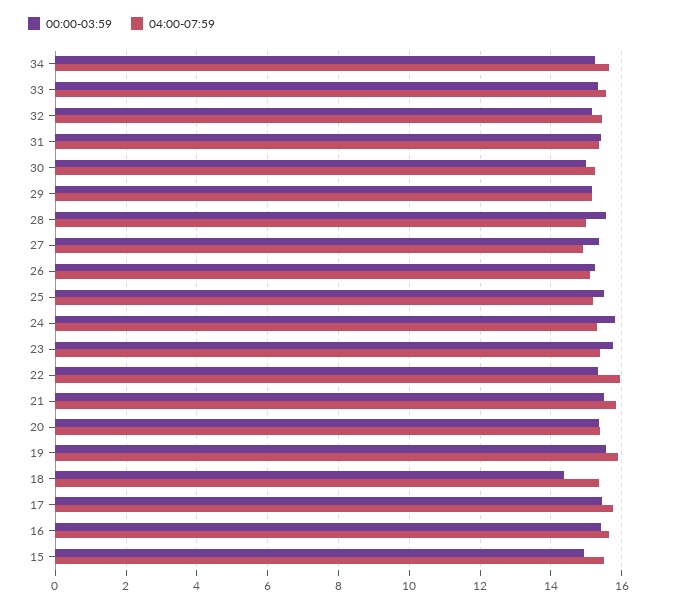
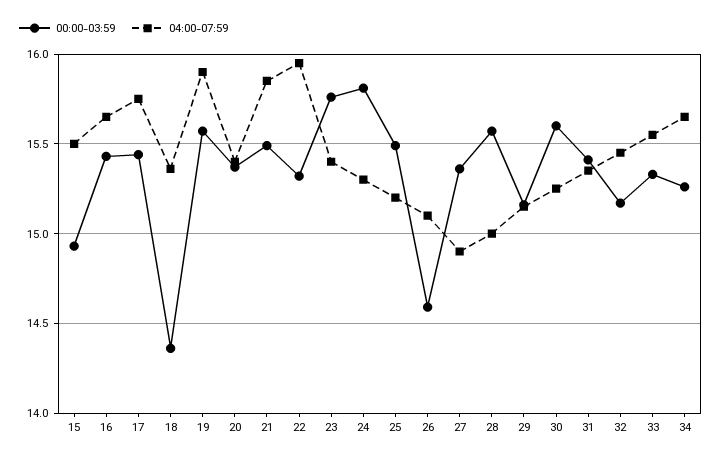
00:00-03:59, 30: 15 -> 15.6
00:00-03:59, 26: 15.2 -> 14.6

